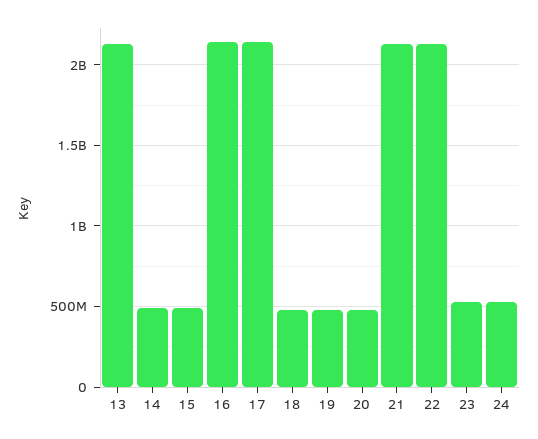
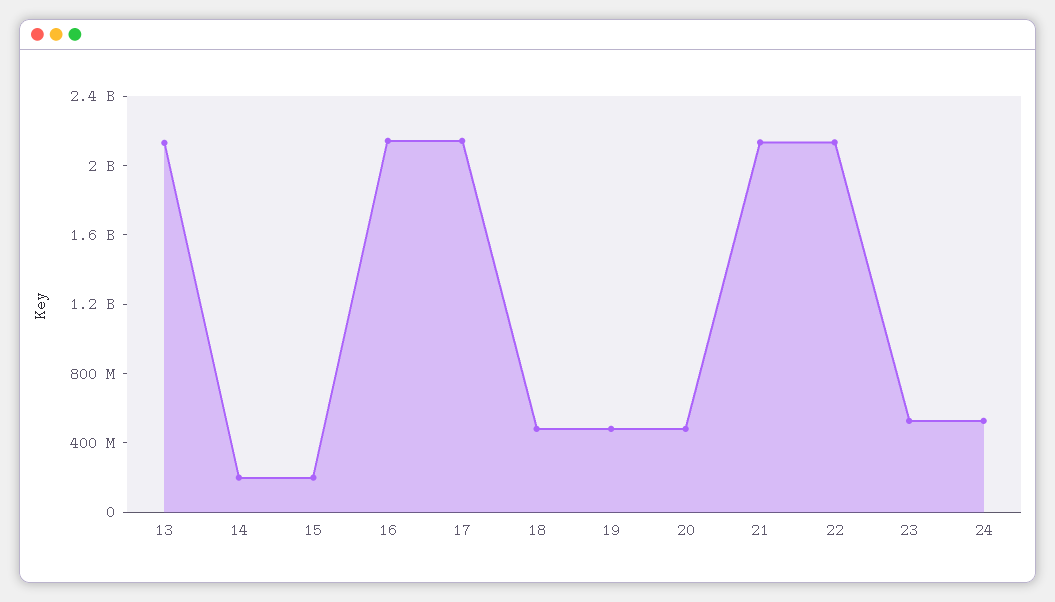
14: 500000000 -> 200000000
15: 500000000 -> 200000000

